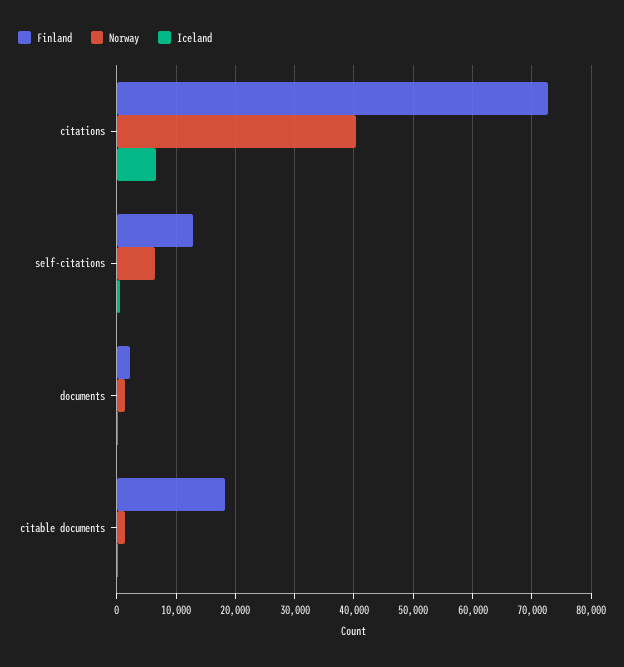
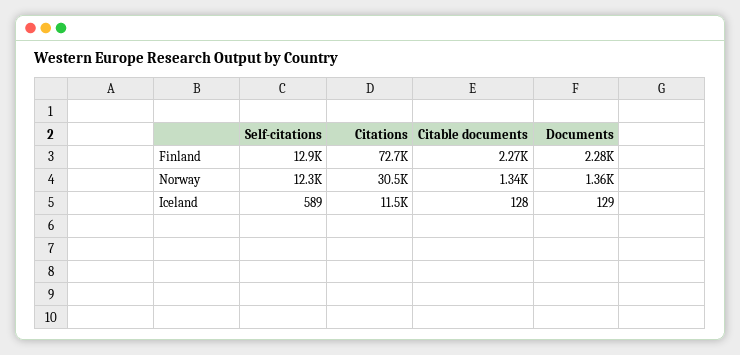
Norway, citations: 40000 -> 30500
Iceland, citations: 6000 -> 11500
Norway, self-citations: 6000 -> 12300
Finland, citable documents: 18000 -> 2270

